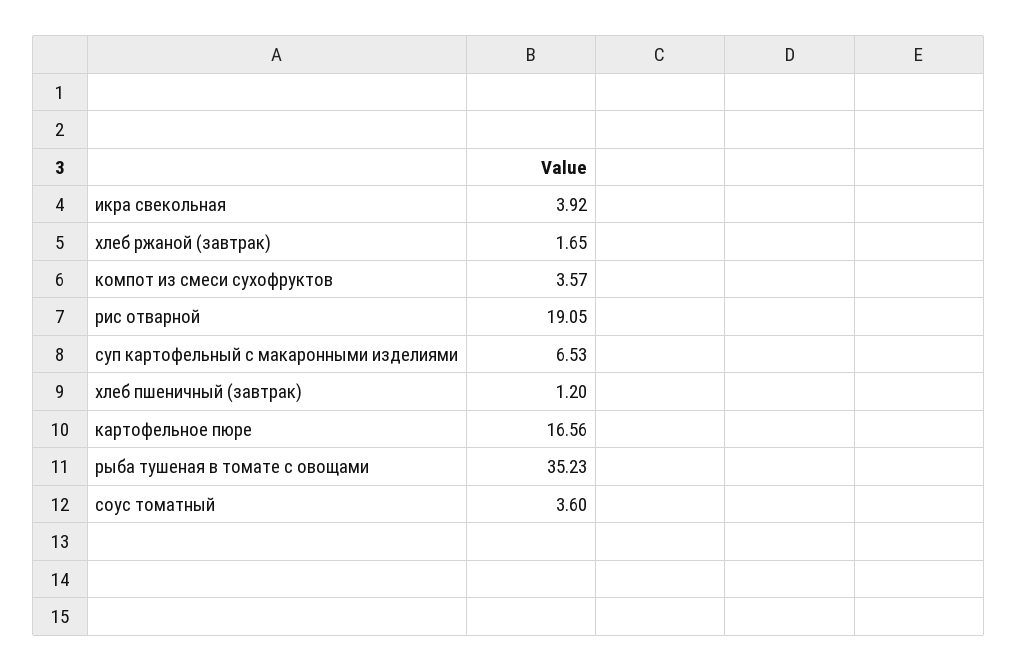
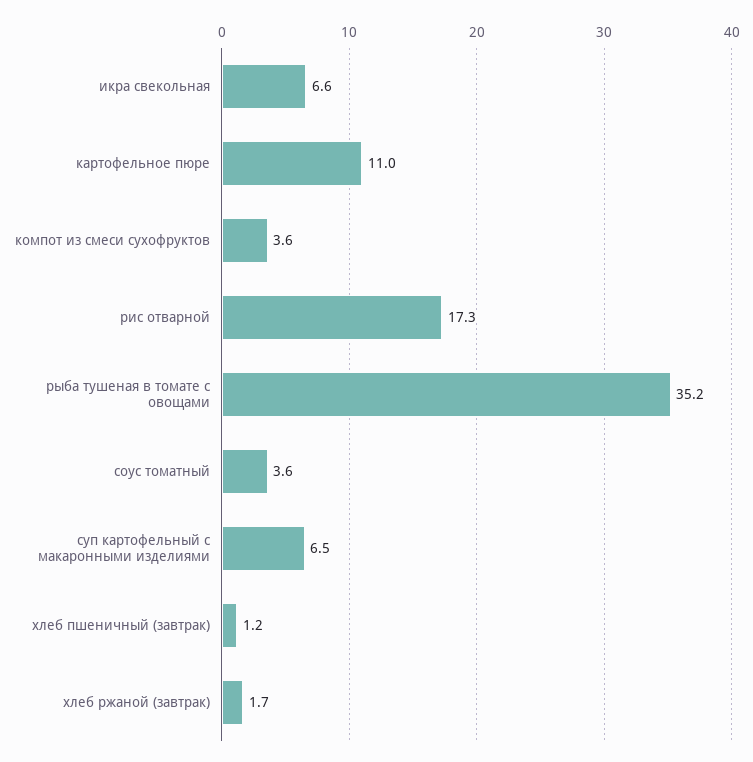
икра свекольная: 3.92 -> 6.6
рис отварной: 19.05 -> 17.3
картофельное пюре: 16.56 -> 11

